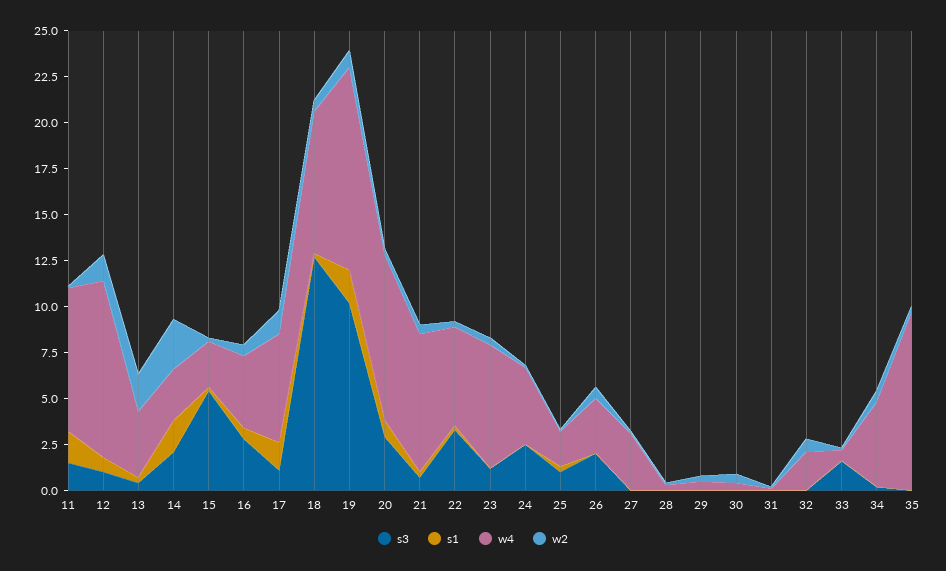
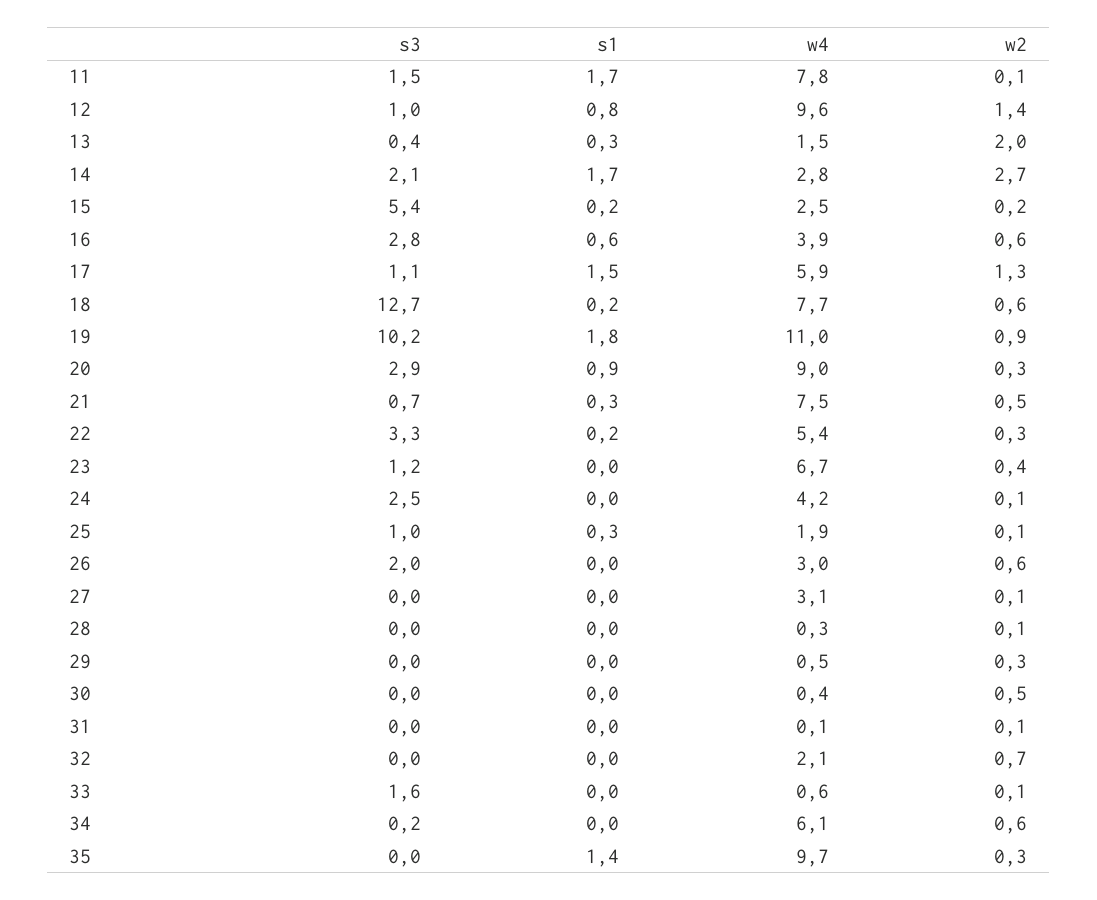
w4, 13: 3.5 -> 1.5
w4, 34: 4.5 -> 6.1
s1, 35: 0 -> 1.4

